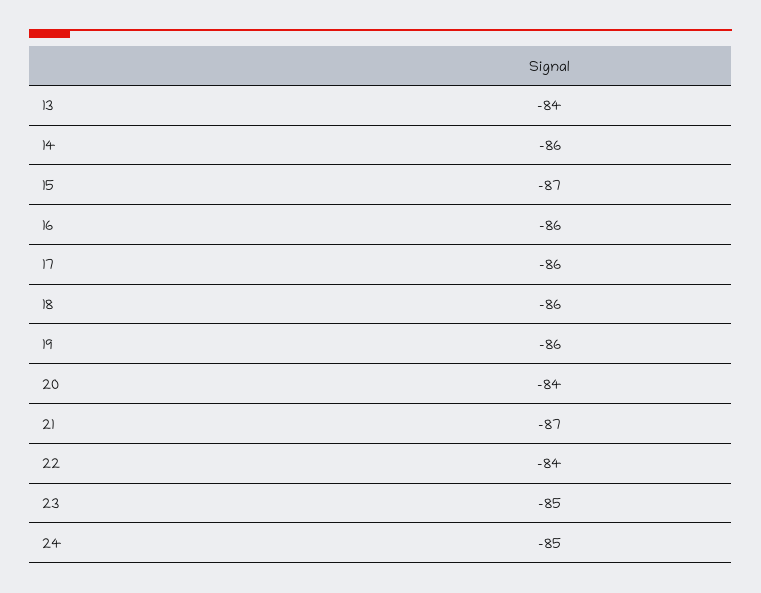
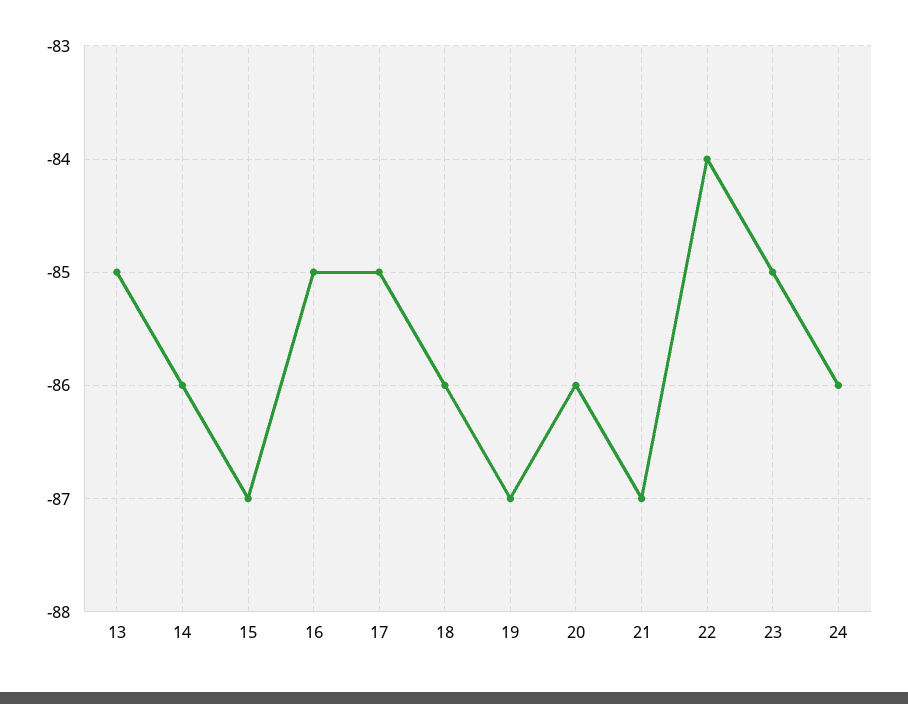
13: -84 -> -85
16: -86 -> -85
17: -86 -> -85
19: -86 -> -87
20: -84 -> -86
24: -85 -> -86

